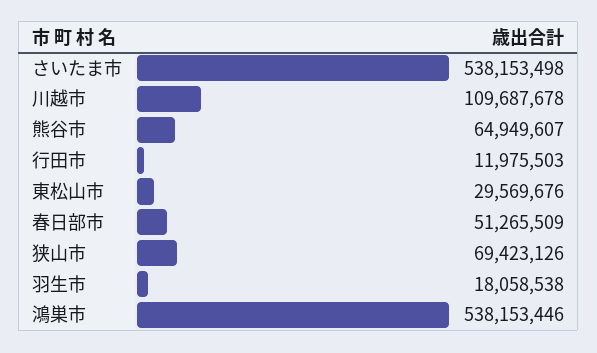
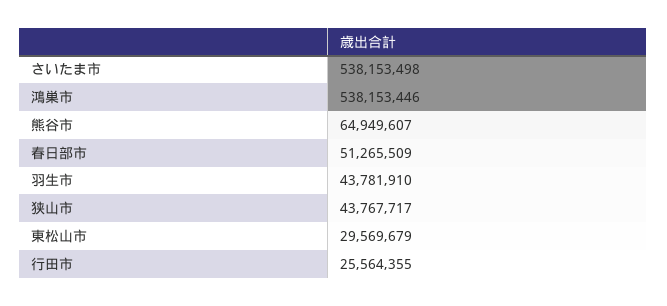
川越市: 109687678 -> none
行田市: 11975503 -> 25564355
東松山市: 29569676 -> 29569679
狭山市: 69423126 -> 43767717
羽生市: 18058538 -> 43781910

